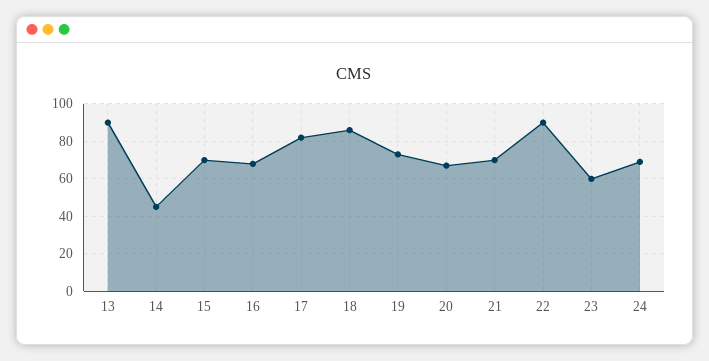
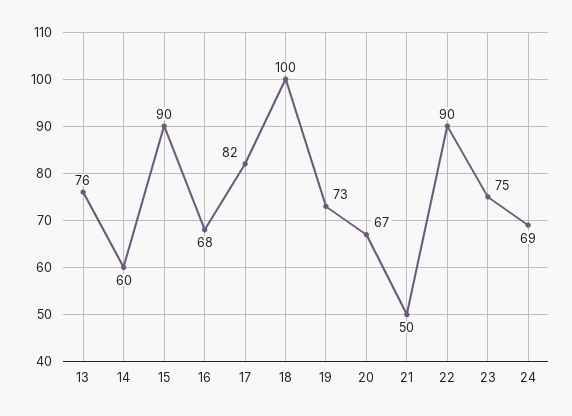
13: 90 -> 76
14: 45 -> 60
15: 70 -> 90
18: 85 -> 100
21: 70 -> 50
23: 60 -> 75

